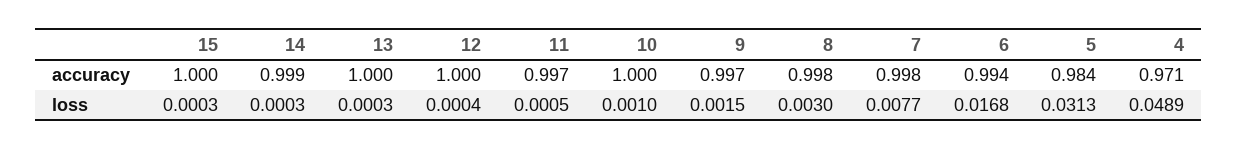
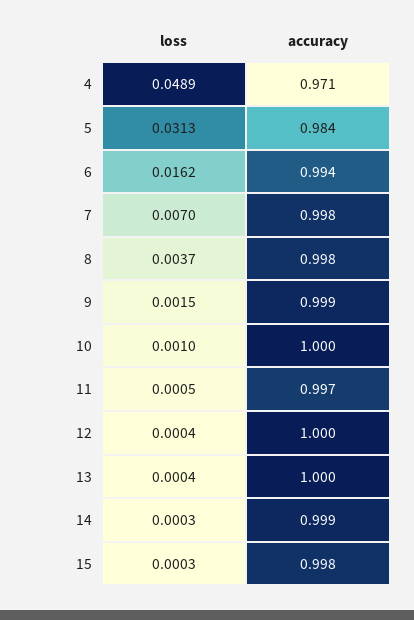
15, accuracy: 1 -> 0.998
9, accuracy: 0.997 -> 0.999
13, loss: 0.0003 -> 0.0004
8, loss: 0.003 -> 0.0037
7, loss: 0.0077 -> 0.007
6, loss: 0.0168 -> 0.0162

